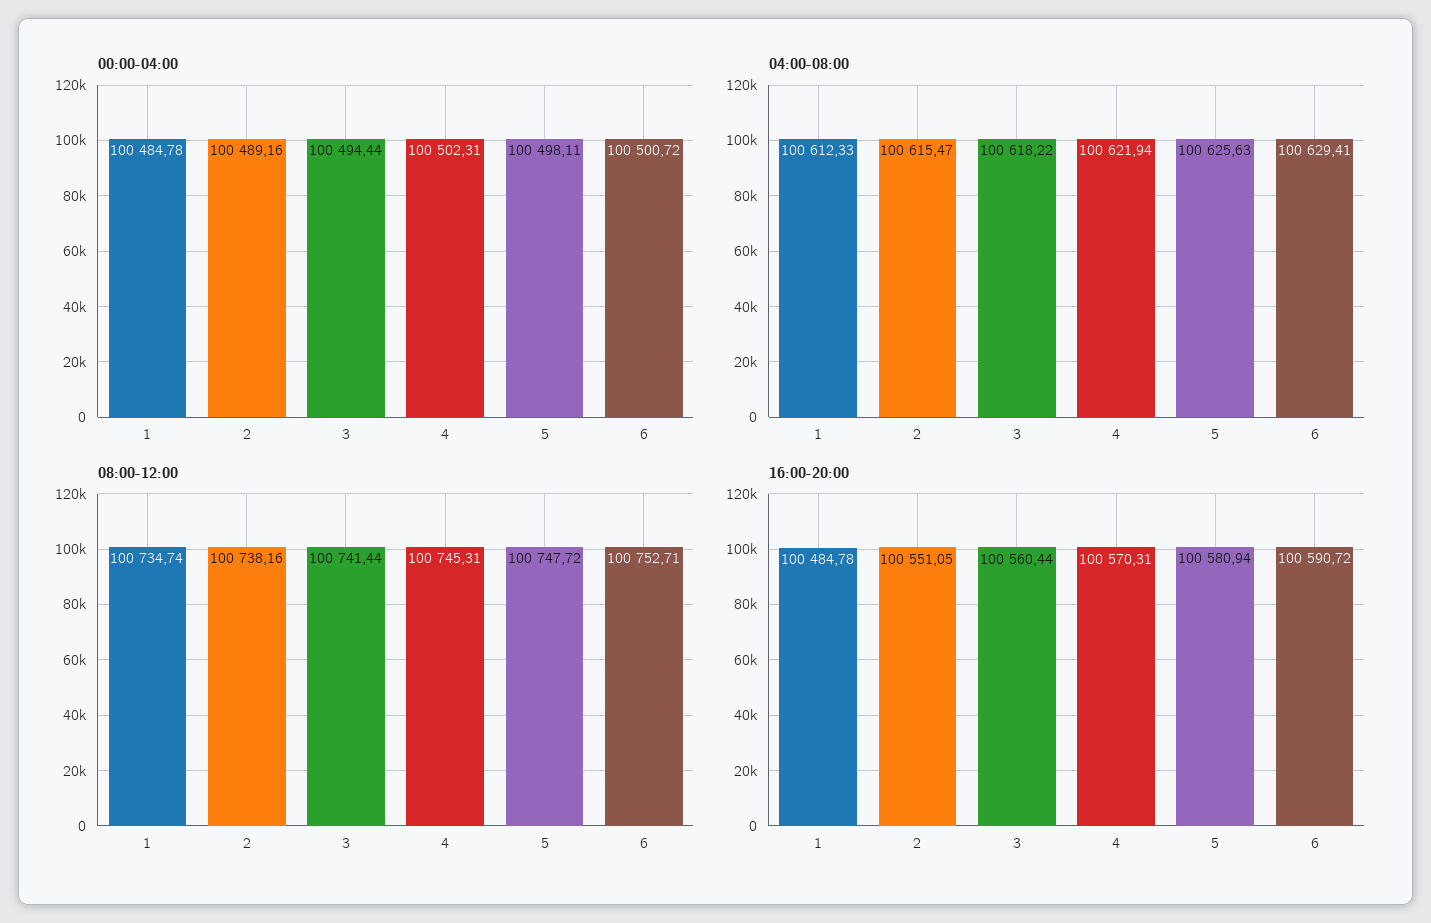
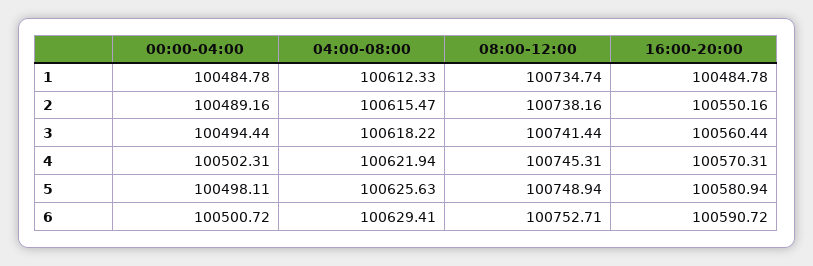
08:00-12:00, 5: 100747.72 -> 100748.94
16:00-20:00, 2: 100551.05 -> 100550.16

